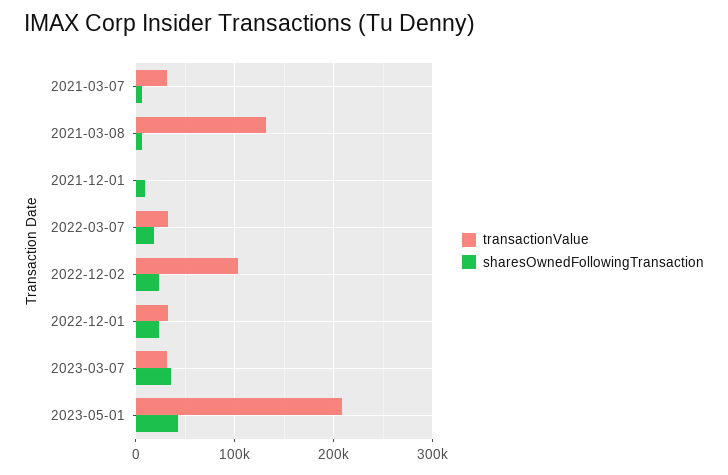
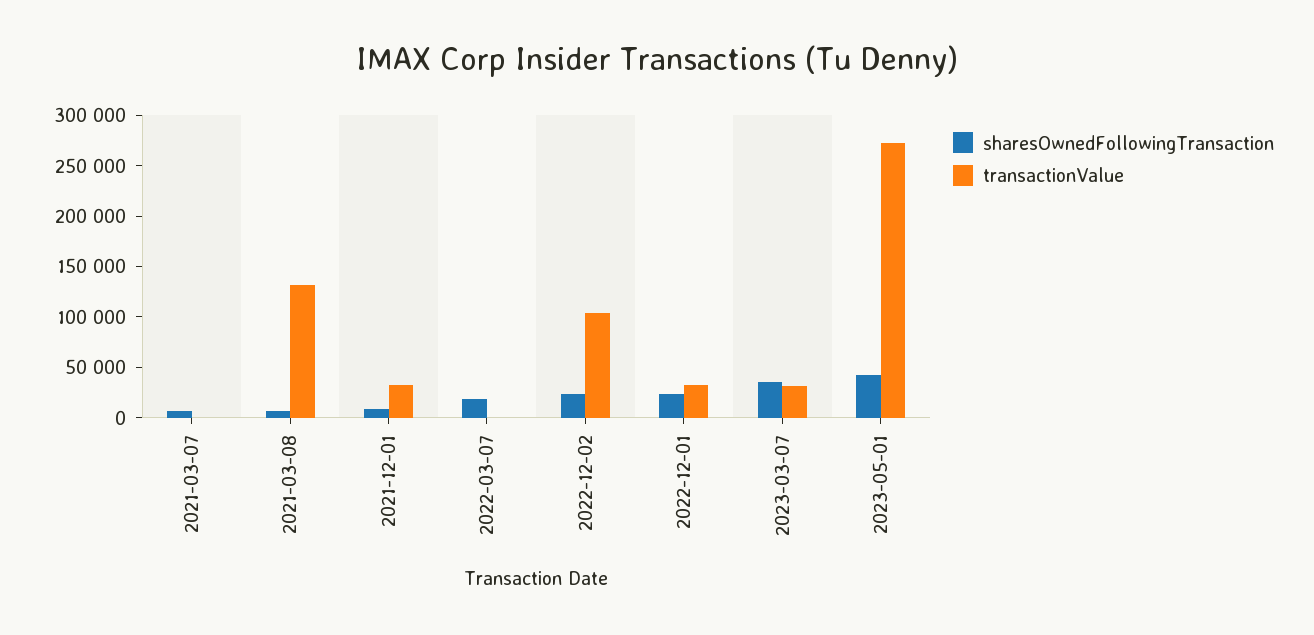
transactionValue, 2021-03-07: 30000 -> 0
transactionValue, 2021-12-01: 0 -> 30000
transactionValue, 2022-03-07: 30000 -> 0
transactionValue, 2023-05-01: 210000 -> 270000

